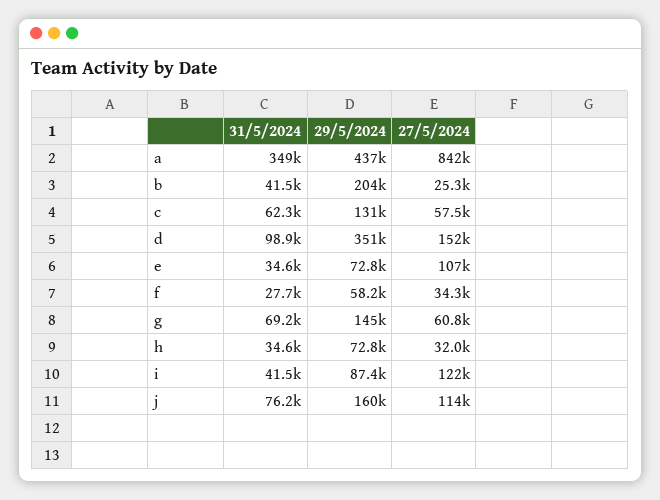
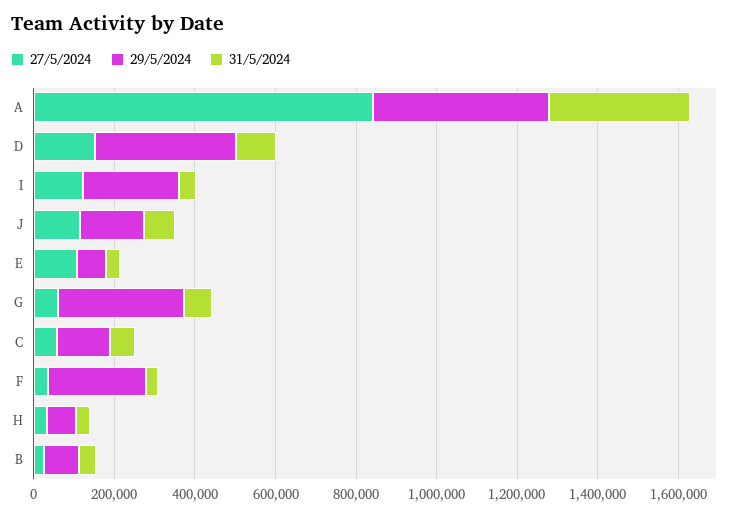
29/5/2024, b: 204000 -> 100000
29/5/2024, f: 58200 -> 250000
29/5/2024, g: 145000 -> 300000
29/5/2024, i: 87400 -> 250000

